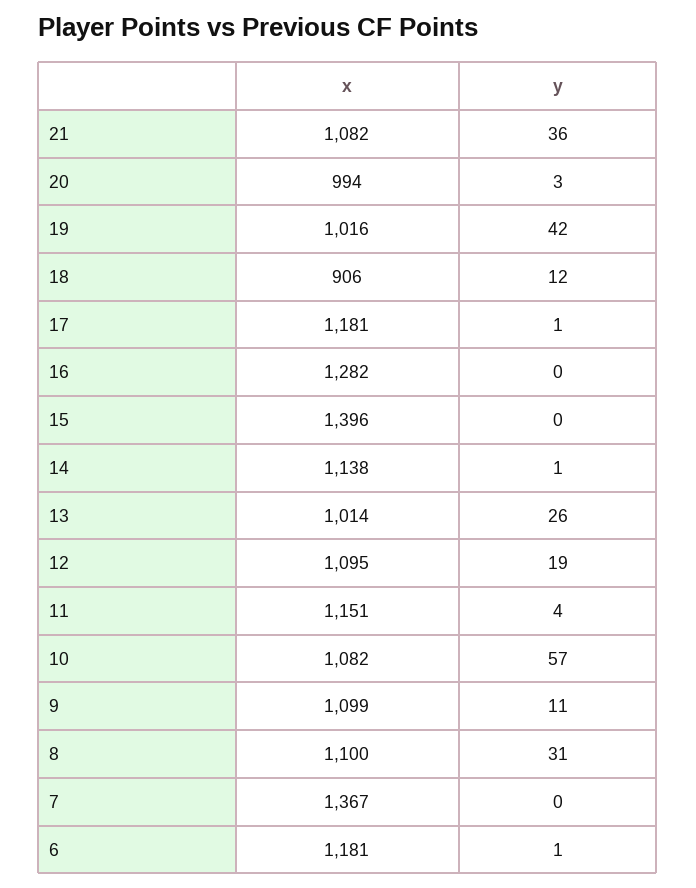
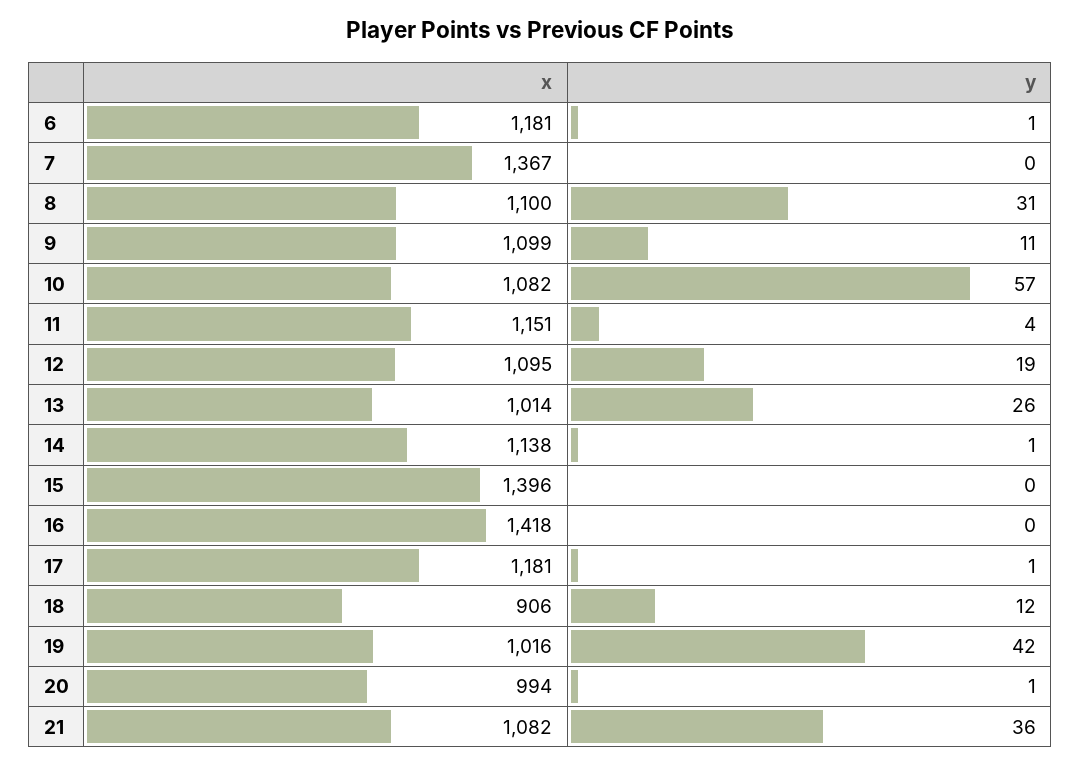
y, 20: 3 -> 1
x, 16: 1282 -> 1418

